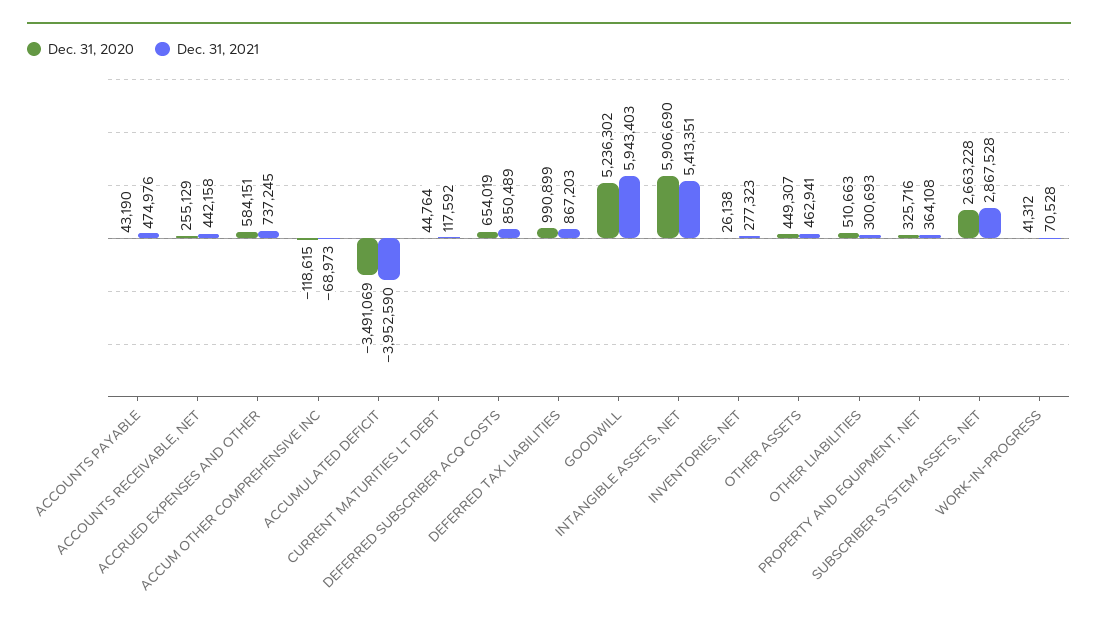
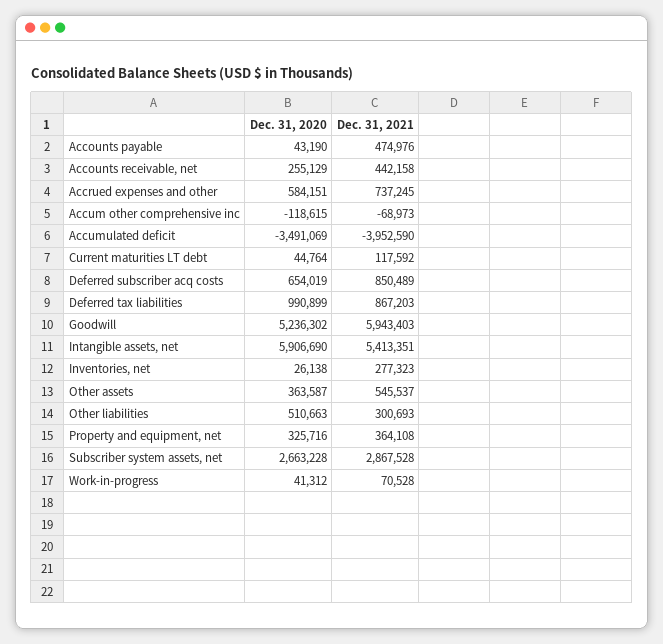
Dec. 31, 2020, OTHER ASSETS: 449307 -> 363587
Dec. 31, 2021, OTHER ASSETS: 462941 -> 545537

